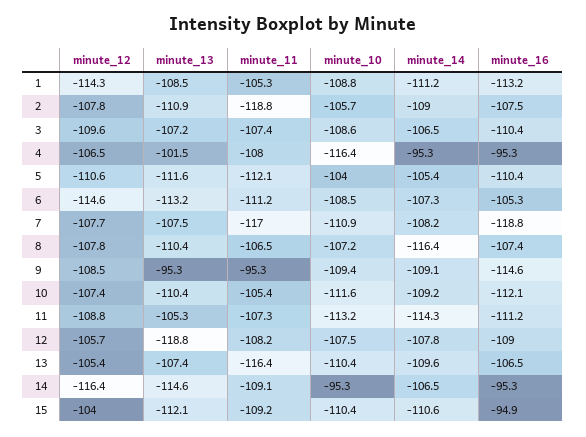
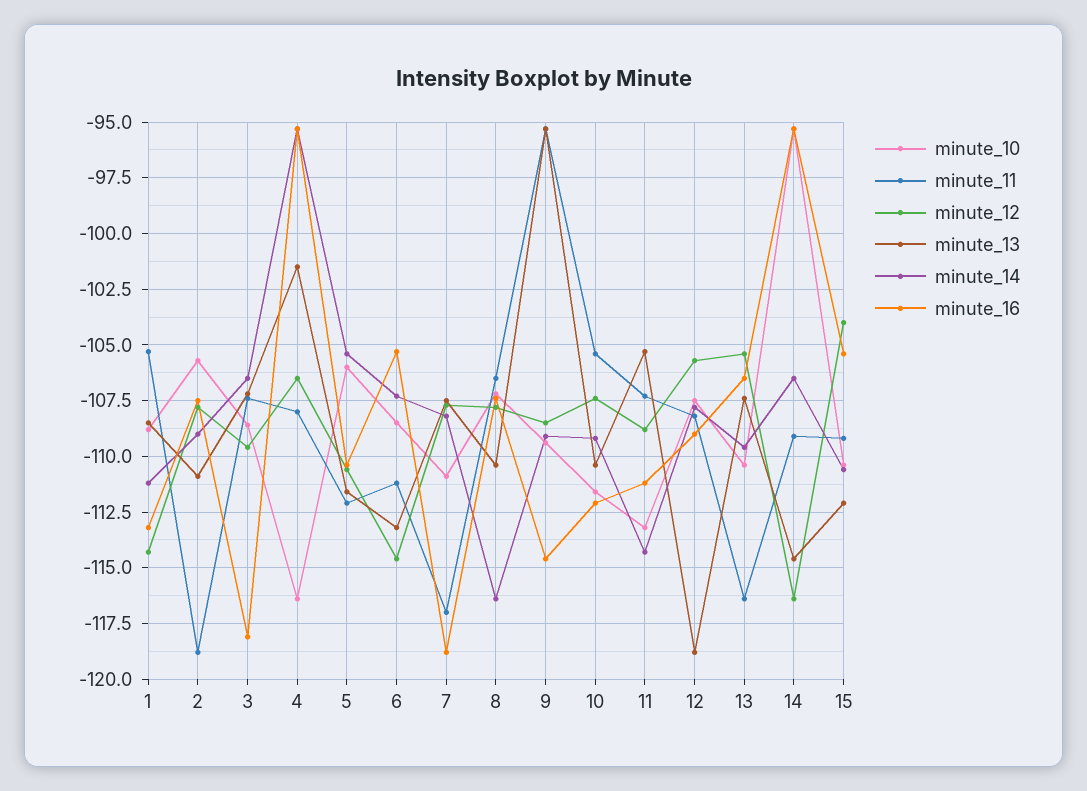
minute_16, 3: -110.4 -> -118
minute_10, 5: -104 -> -106
minute_16, 15: -94.9 -> -105.5

